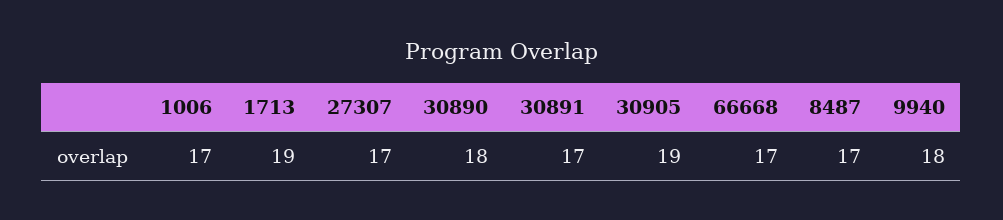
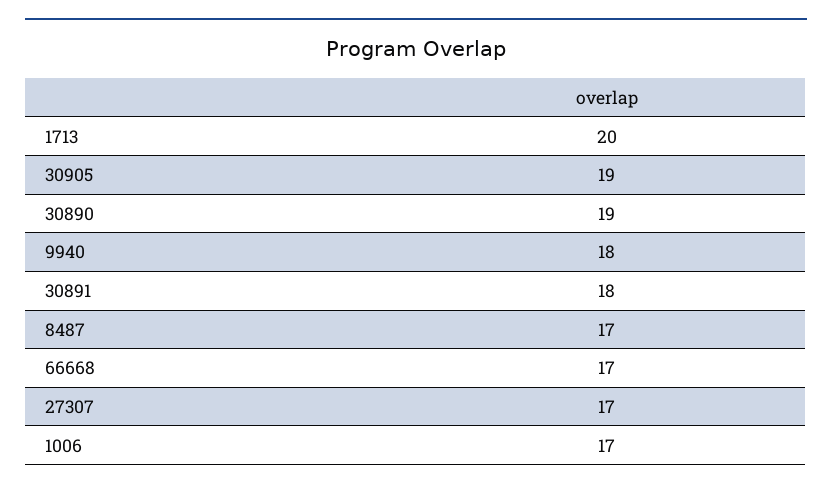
1713: 19 -> 20
30890: 18 -> 19
30891: 17 -> 18

